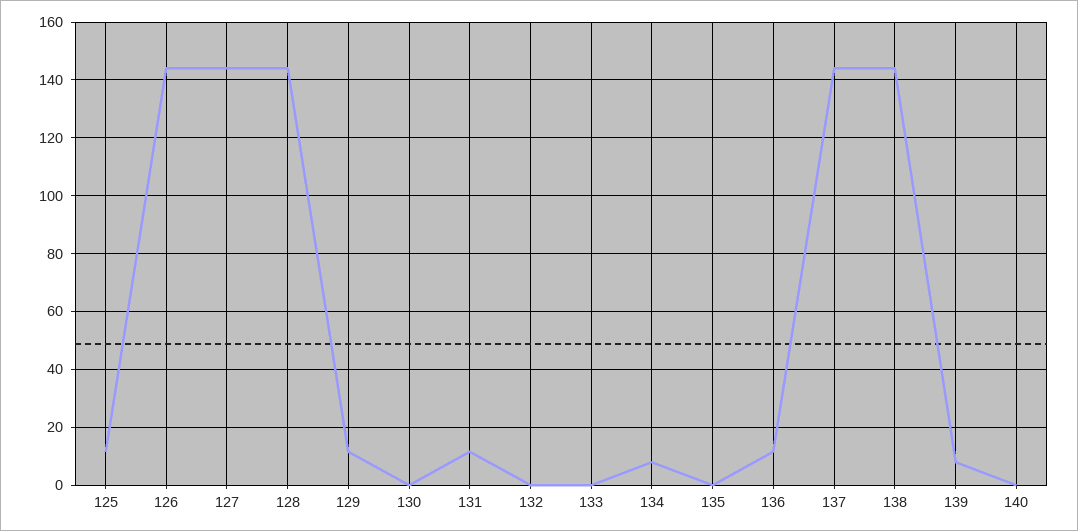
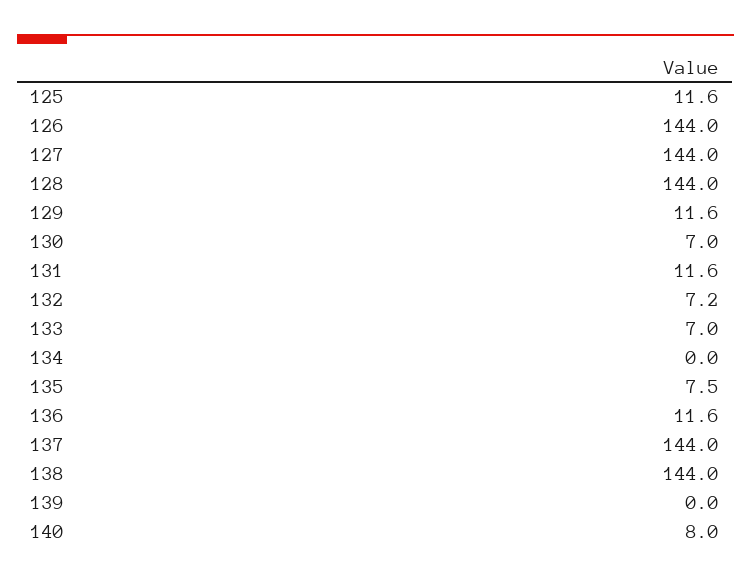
130: 0 -> 7
132: 0 -> 7.2
133: 0 -> 7
134: 7.5 -> 0
135: 0 -> 7.5
139: 7.5 -> 0
140: 0 -> 8

